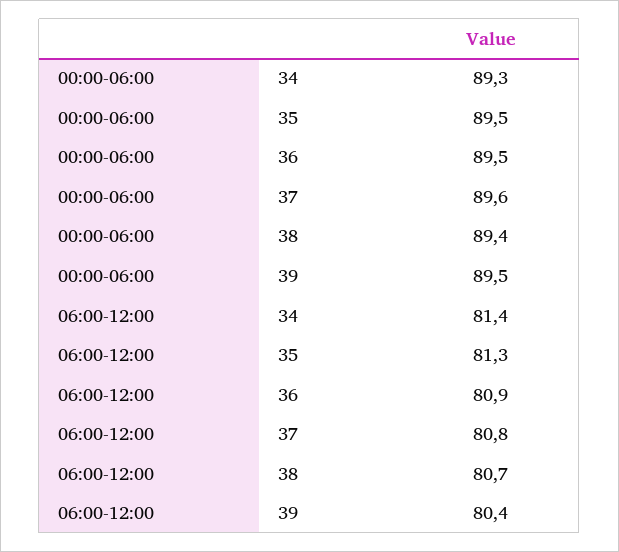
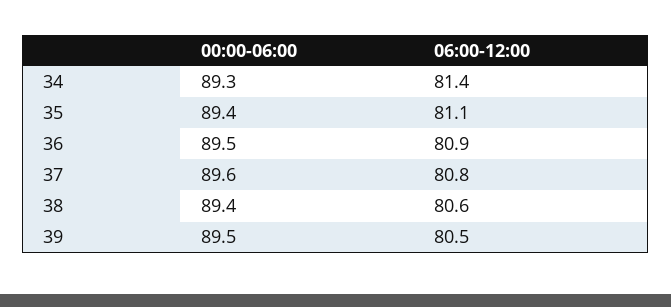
00:00-06:00, 35: 89.5 -> 89.4
06:00-12:00, 35: 81.3 -> 81.1
06:00-12:00, 38: 80.7 -> 80.6
06:00-12:00, 39: 80.4 -> 80.5

